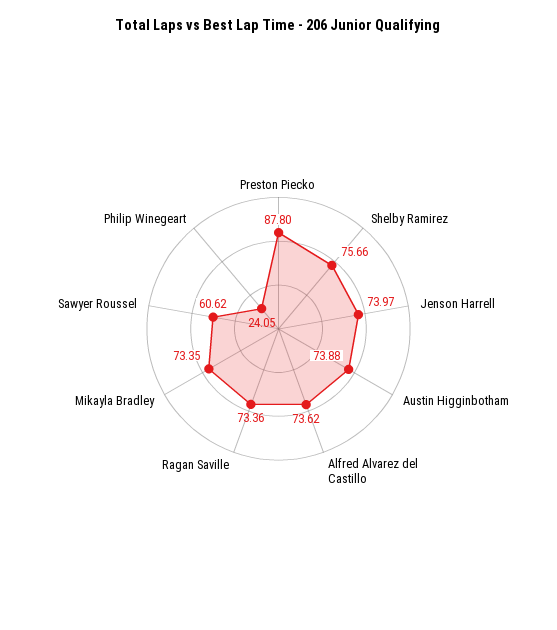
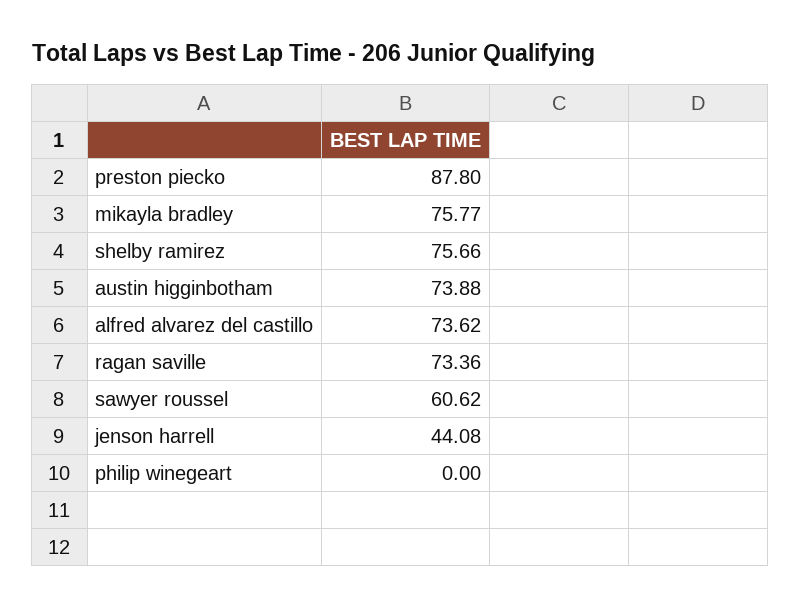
Jenson Harrell: 73.97 -> 44.08
Mikayla Bradley: 73.35 -> 75.77
Philip Winegeart: 24.05 -> 0

